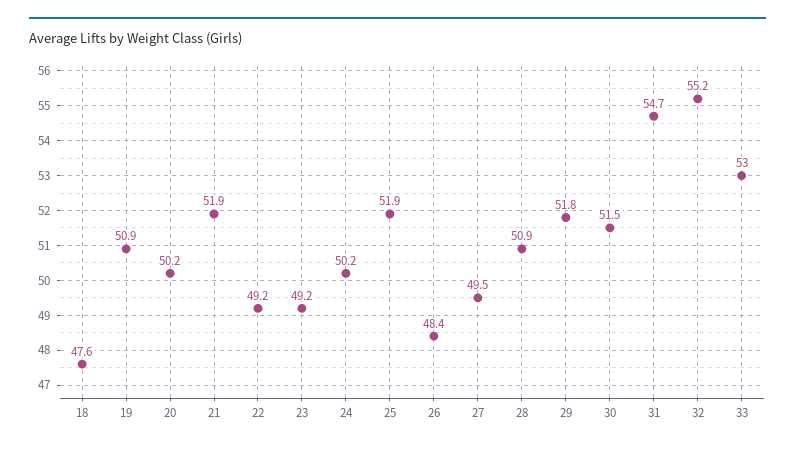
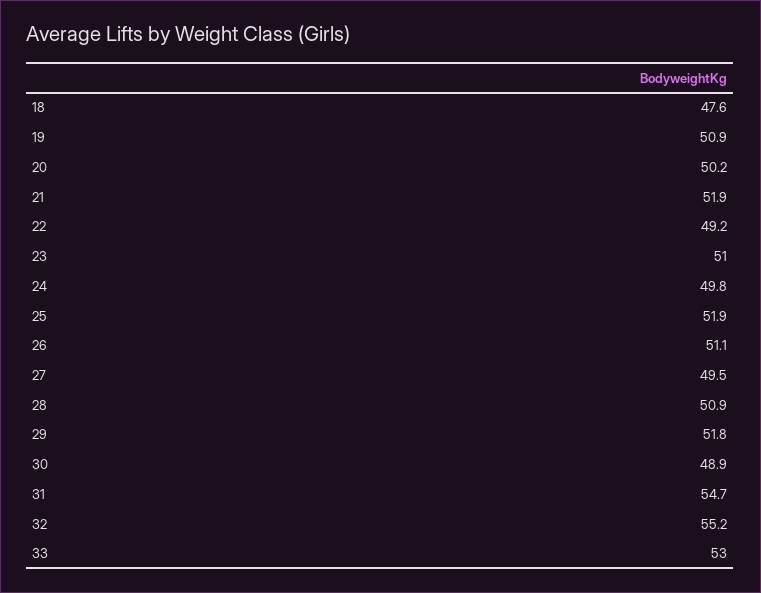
23: 49.2 -> 51
24: 50.2 -> 49.8
26: 48.4 -> 51.1
30: 51.5 -> 48.9

